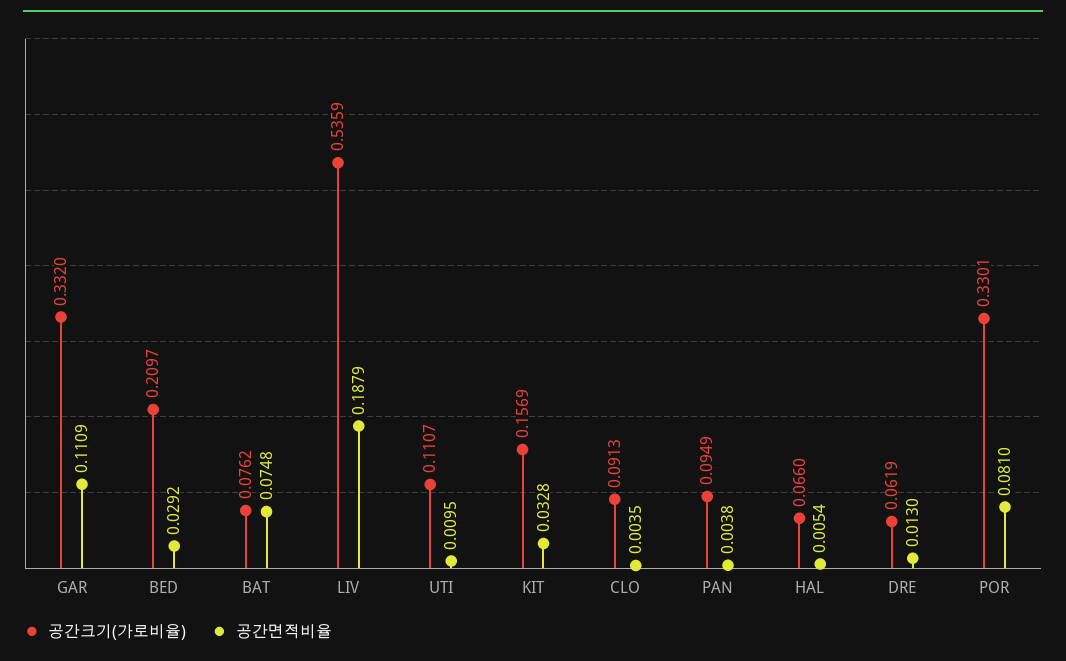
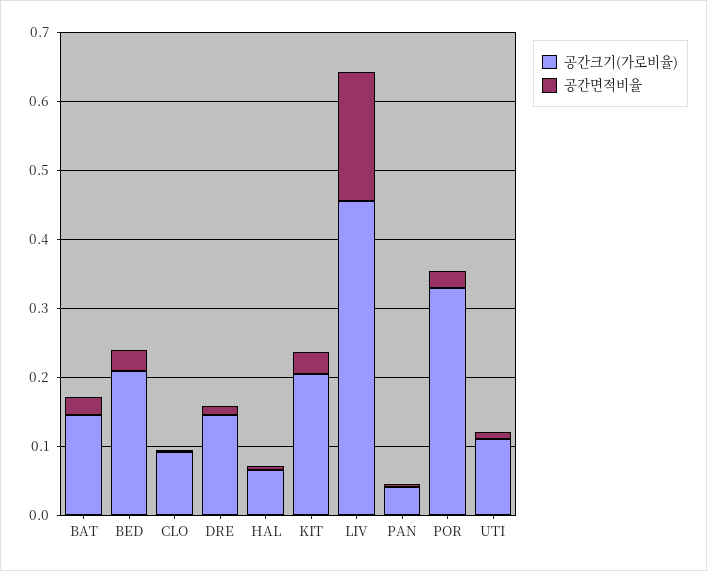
공간크기(가로비율), GAR: 0.332 -> none
공간면적비율, GAR: 0.1109 -> none
공간크기(가로비율), BAT: 0.0762 -> 0.14
공간면적비율, BAT: 0.0748 -> 0.02
공간크기(가로비율), LIV: 0.5359 -> 0.46
공간크기(가로비율), KIT: 0.1569 -> 0.2
공간크기(가로비율), PAN: 0.0949 -> 0.04
공간크기(가로비율), DRE: 0.0619 -> 0.14
공간면적비율, POR: 0.081 -> 0.02

